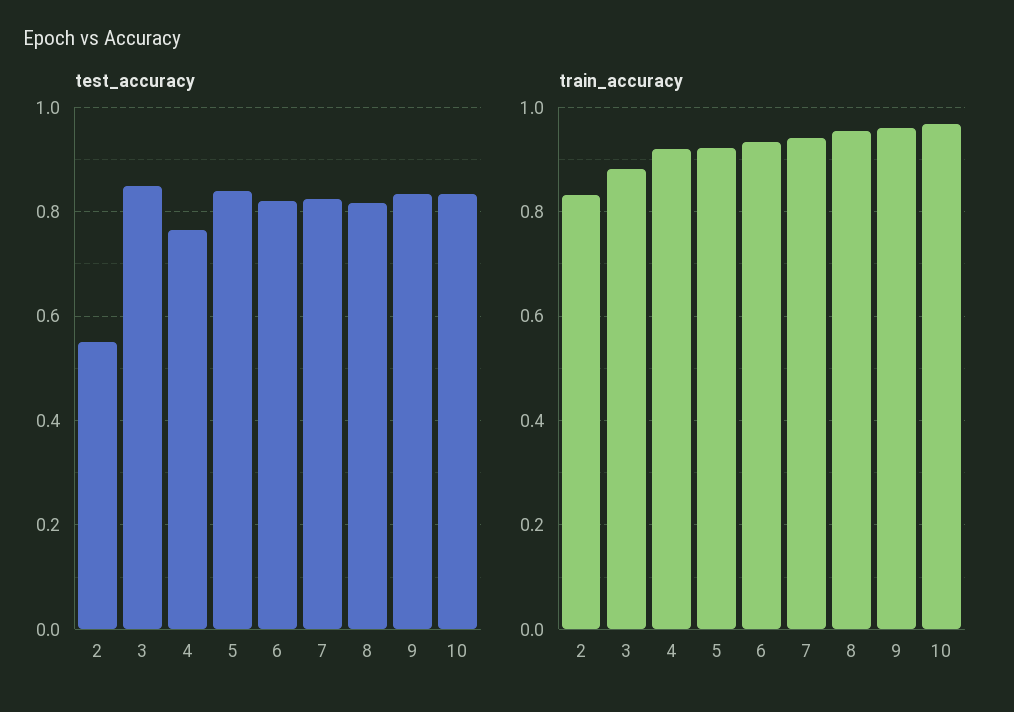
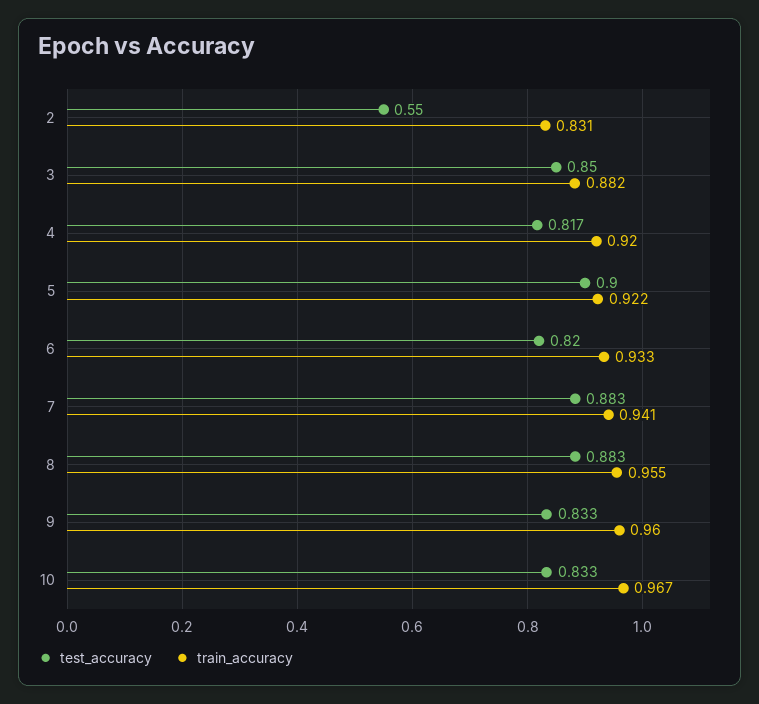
test_accuracy, 4: 0.76 -> 0.817
test_accuracy, 5: 0.84 -> 0.9
test_accuracy, 7: 0.82 -> 0.883
test_accuracy, 8: 0.82 -> 0.883

